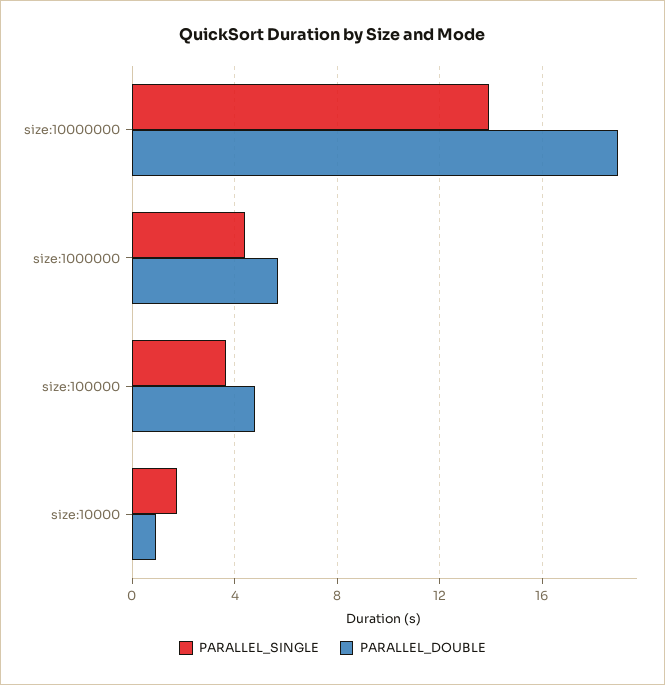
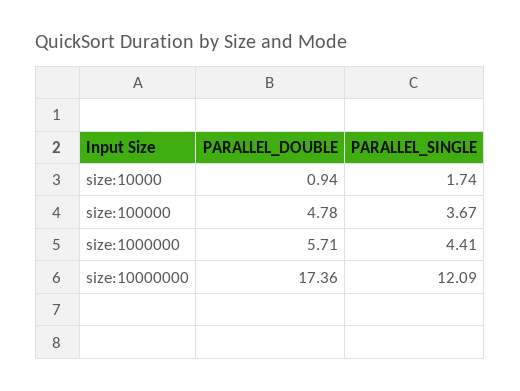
PARALLEL_SINGLE, size:10000000: 14 -> 12.09
PARALLEL_DOUBLE, size:10000000: 19 -> 17.36

